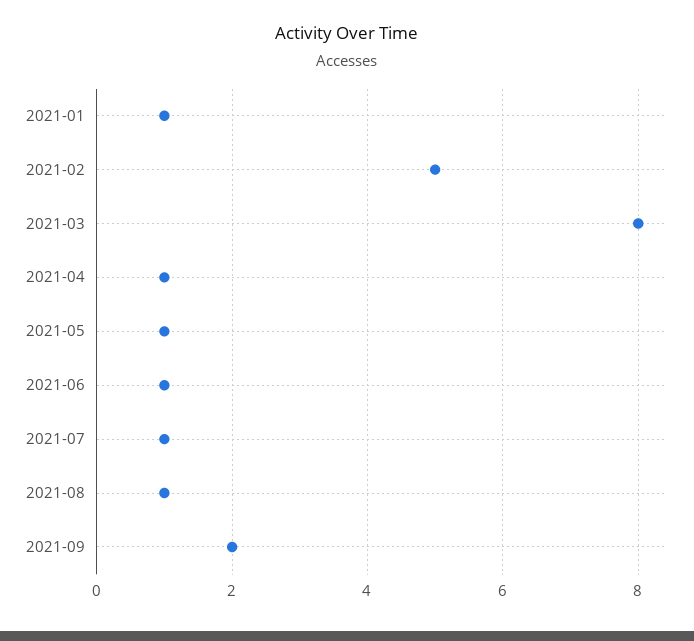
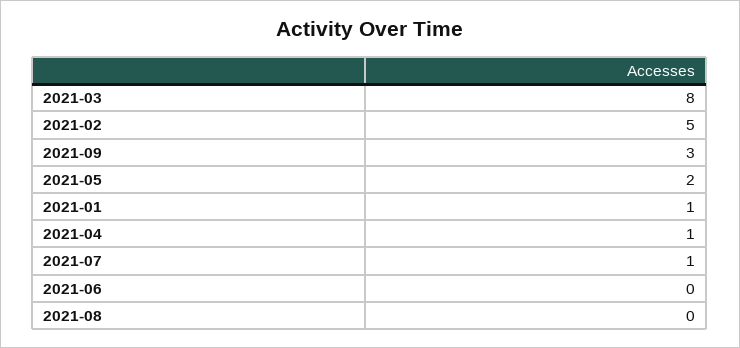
2021-05: 1 -> 2
2021-06: 1 -> 0
2021-08: 1 -> 0
2021-09: 2 -> 3

